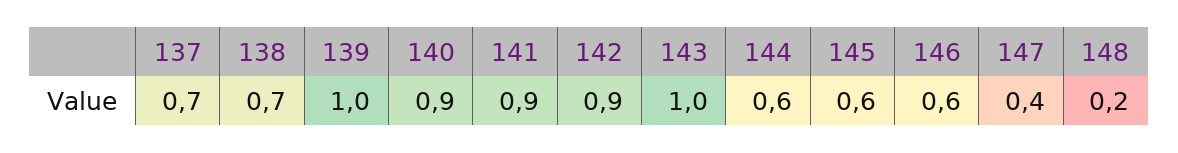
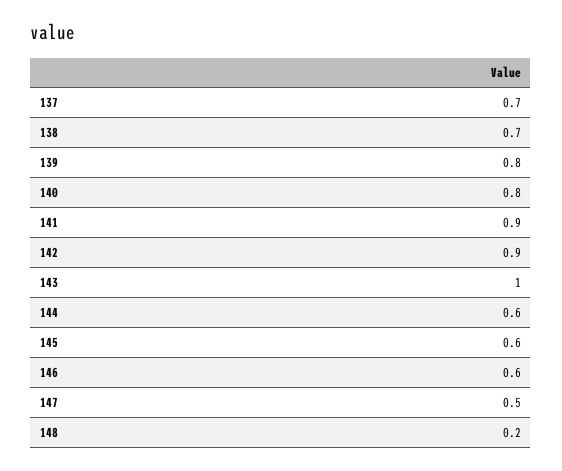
139: 1 -> 0.8
140: 0.9 -> 0.8
147: 0.4 -> 0.5

